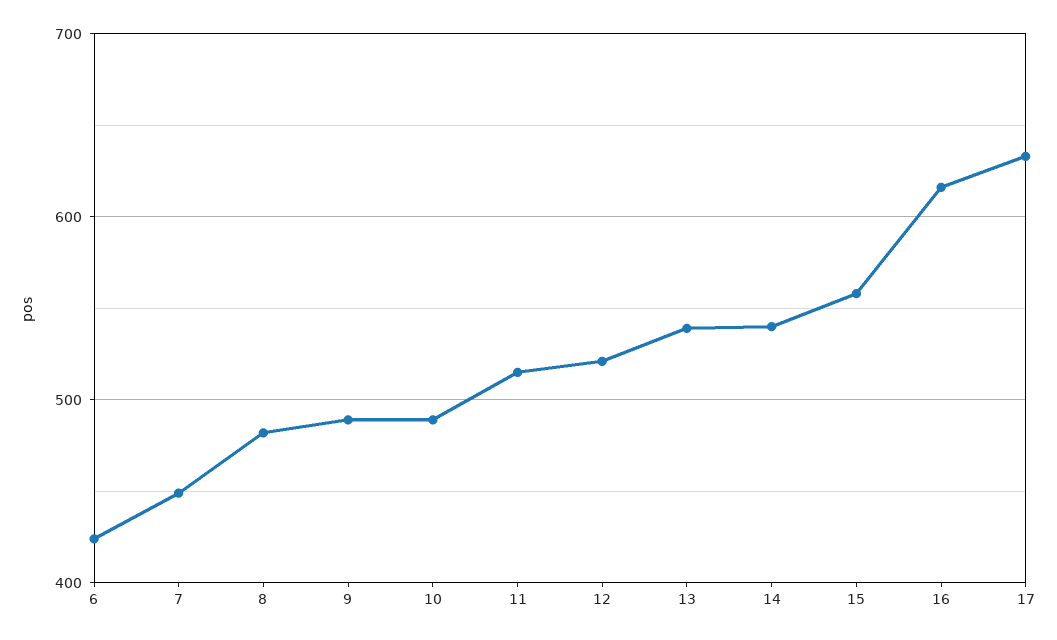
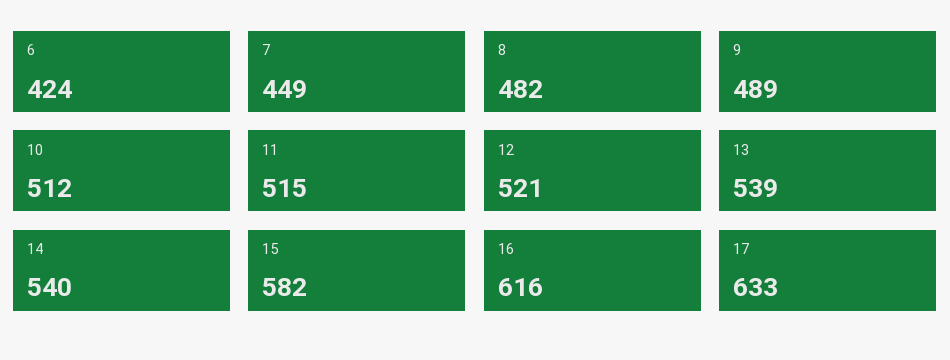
10: 490 -> 512
15: 560 -> 582

